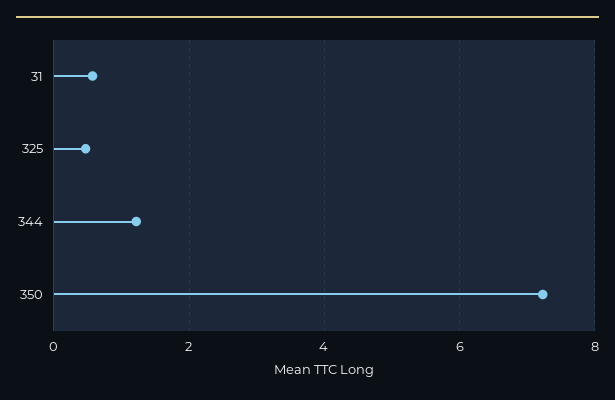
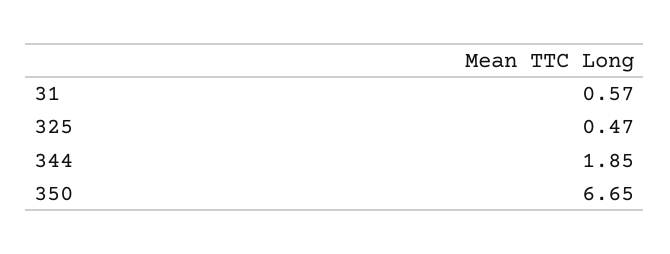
344: 1.2 -> 1.85
350: 7.2 -> 6.65

